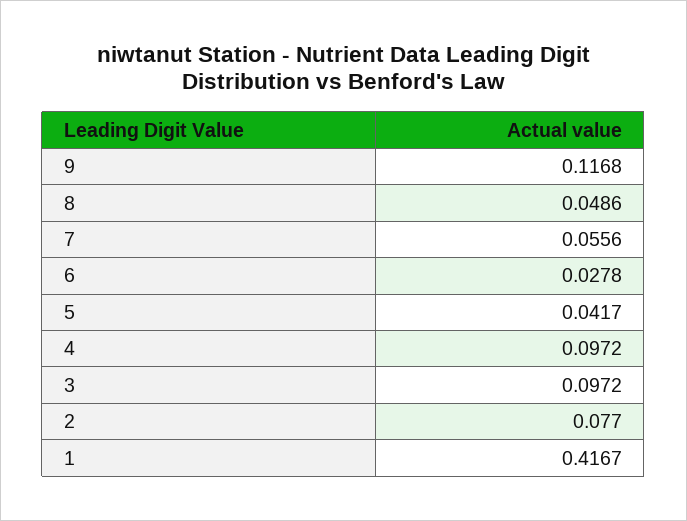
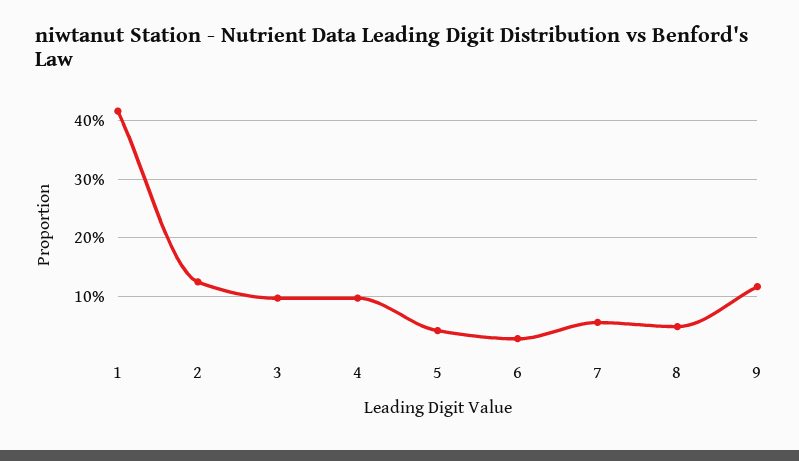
2: 0.077 -> 0.12

